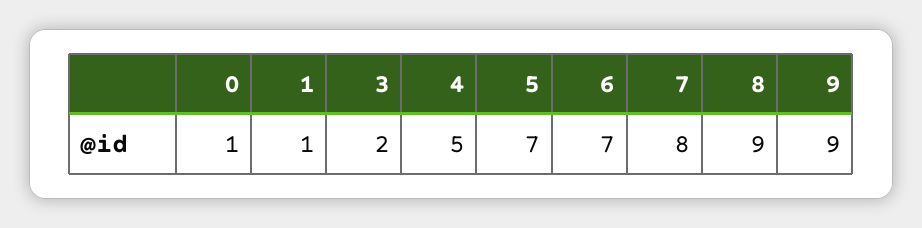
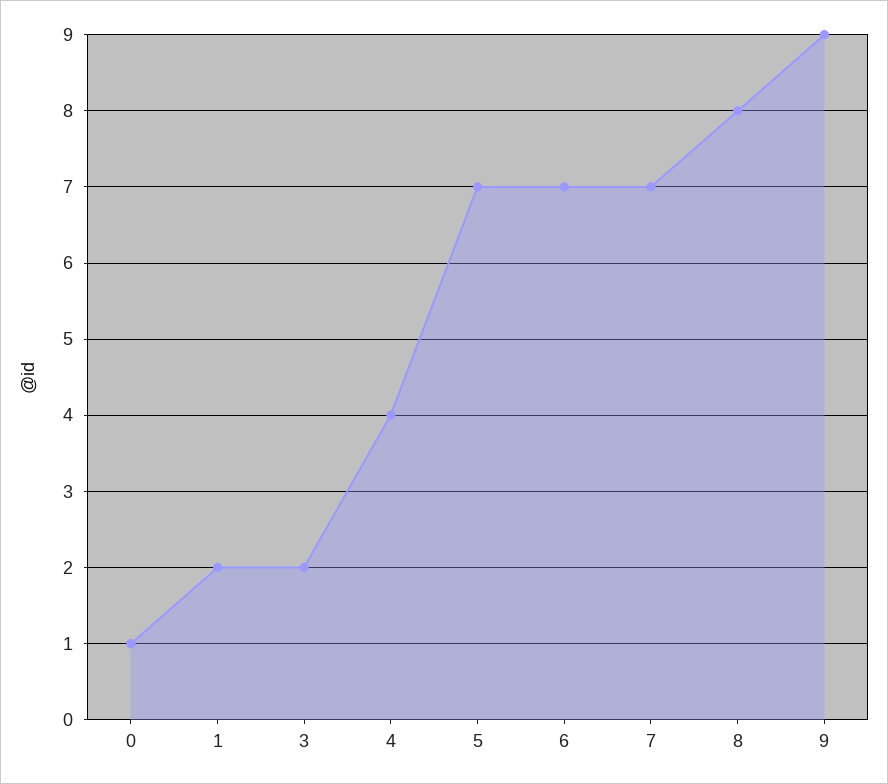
1: 1 -> 2
4: 5 -> 4
7: 8 -> 7
8: 9 -> 8

